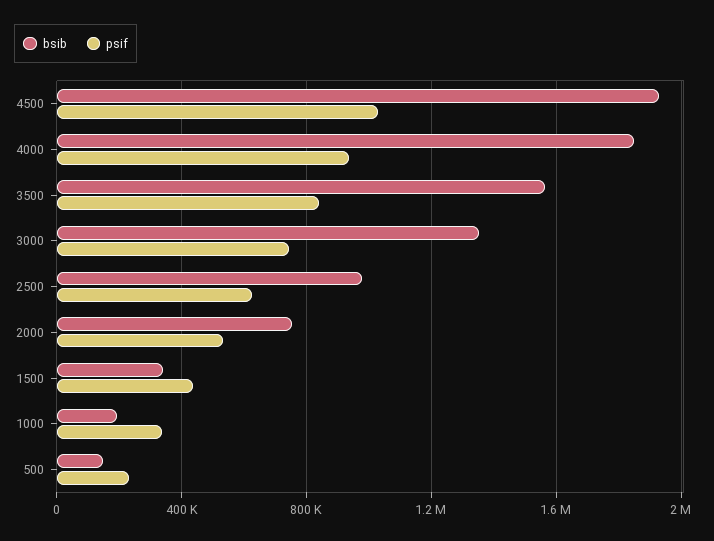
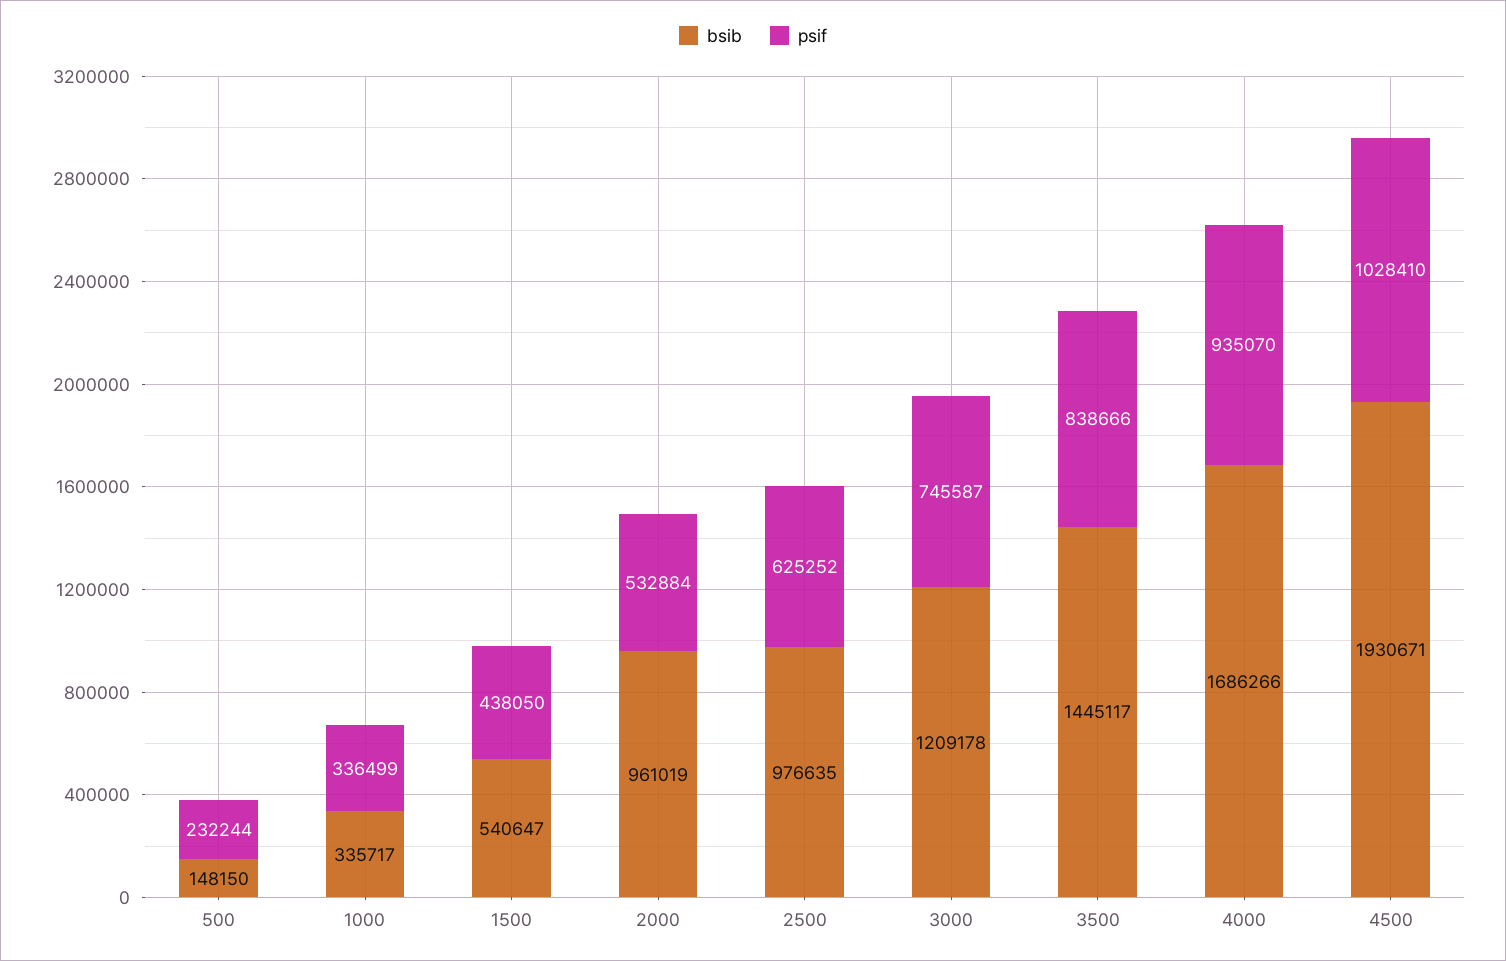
bsib, 4000: 1850000 -> 1686266
bsib, 3500: 1550000 -> 1445117
bsib, 3000: 1350000 -> 1209178
bsib, 2000: 750000 -> 961019
bsib, 1500: 350000 -> 540647
bsib, 1000: 200000 -> 335717

